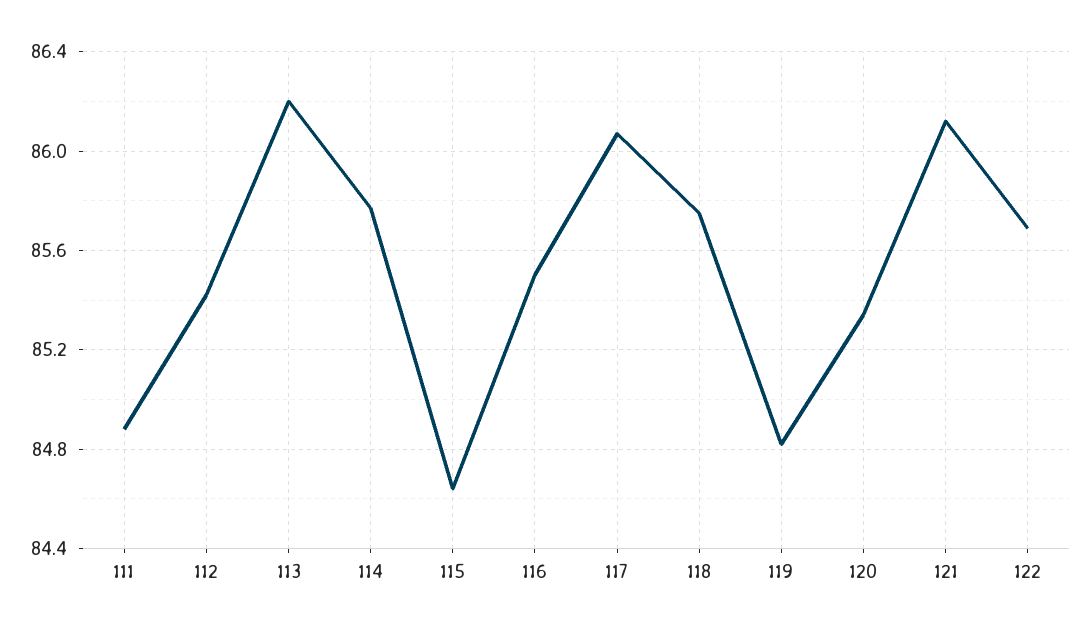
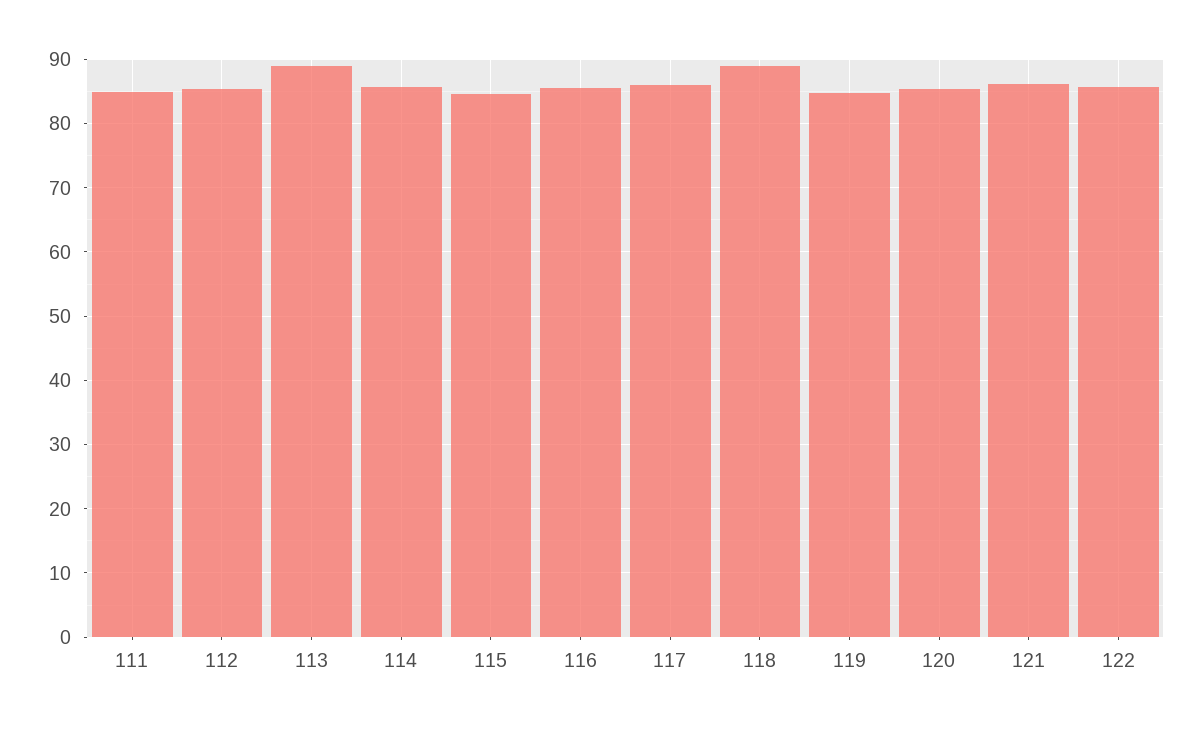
113: 86.2 -> 89
118: 85.75 -> 89

